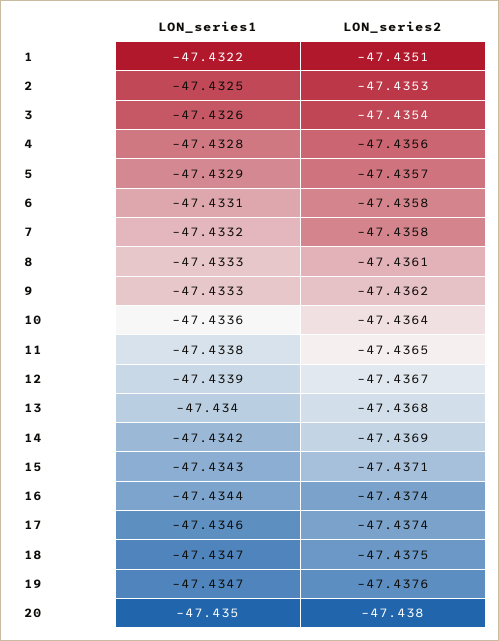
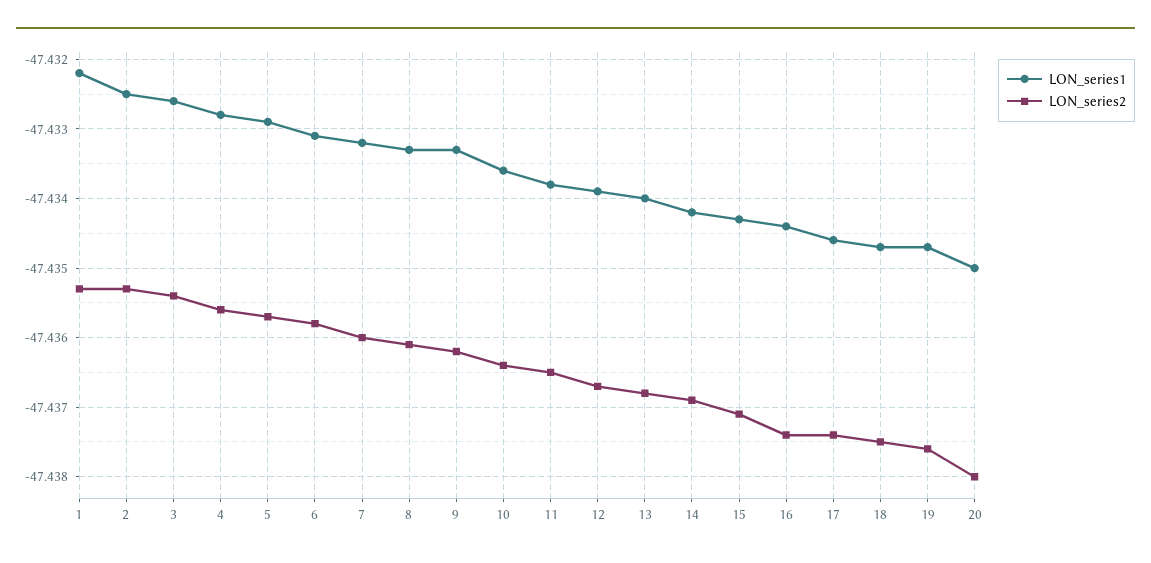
LON_series2, 1: -47.4351 -> -47.4353
LON_series2, 7: -47.4358 -> -47.436

